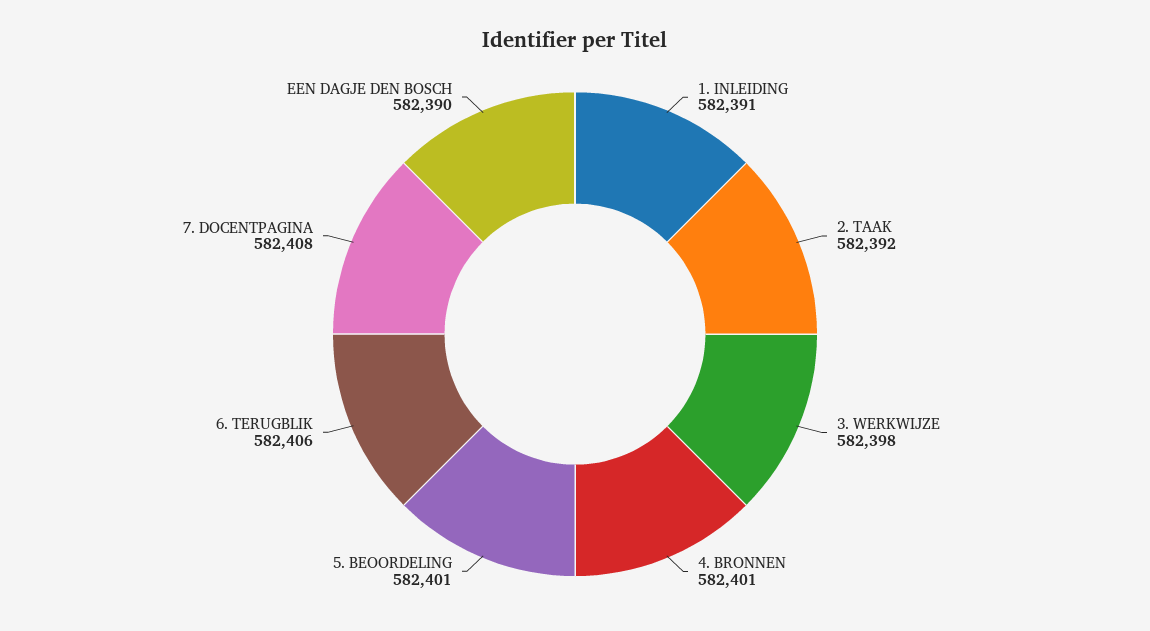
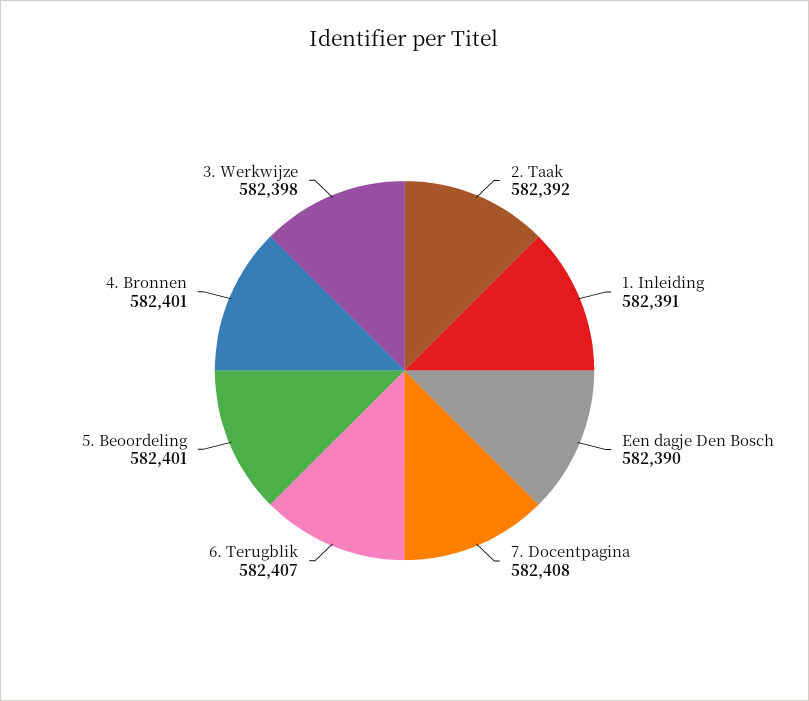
6. TERUGBLIK: 582406 -> 582407

